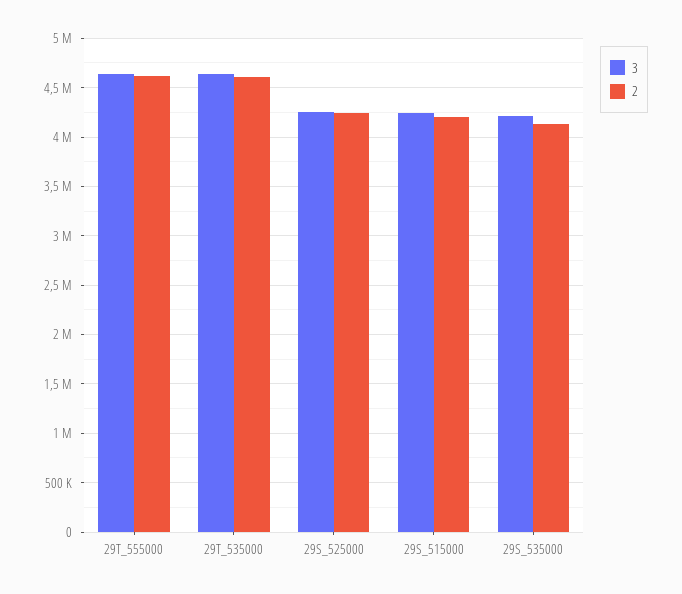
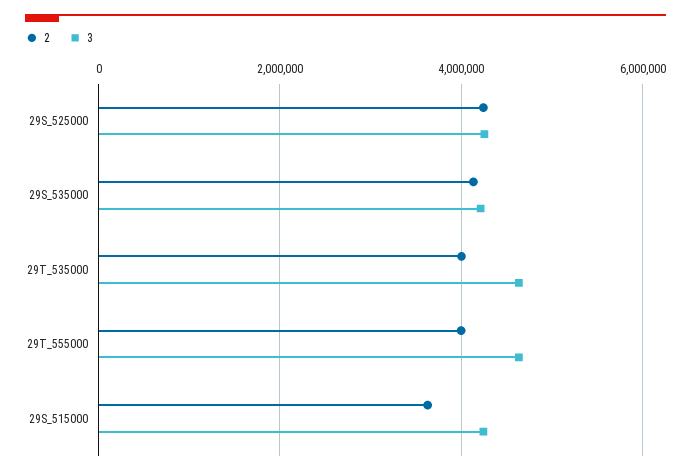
2, 29T_555000: 4600000 -> 4000000
2, 29T_535000: 4600000 -> 4000000
2, 29S_515000: 4200000 -> 3600000

